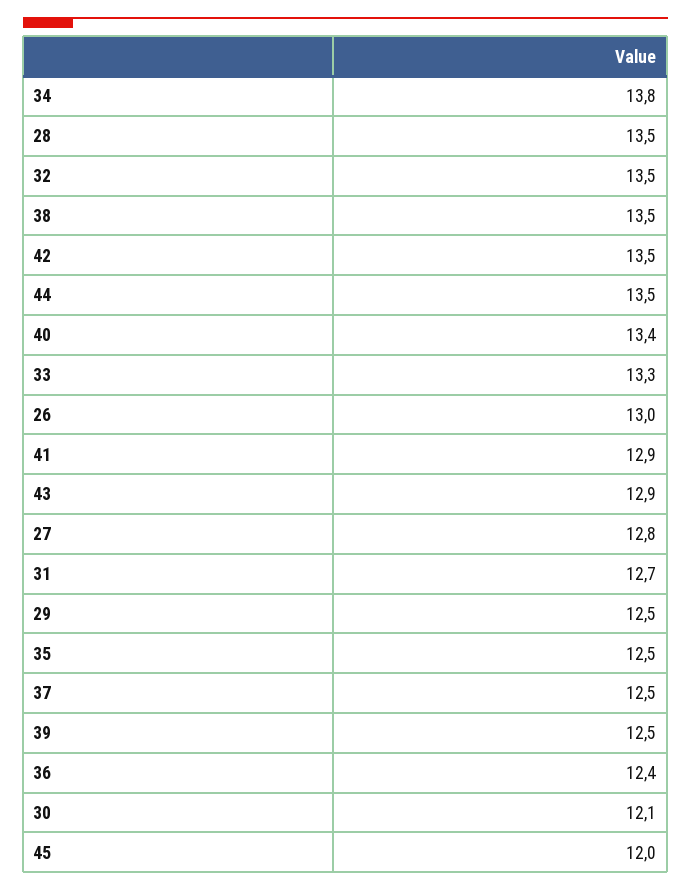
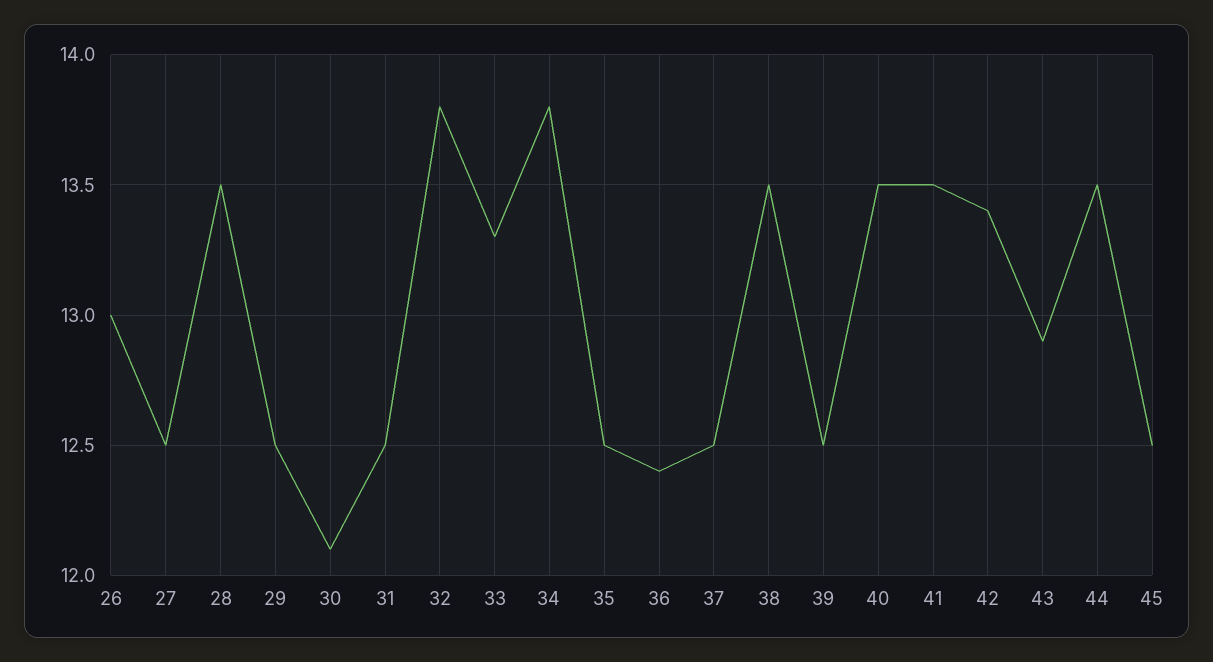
32: 13.5 -> 13.8
42: 13.5 -> 13.4
40: 13.4 -> 13.5
41: 12.9 -> 13.5
27: 12.8 -> 12.5
31: 12.7 -> 12.5
45: 12 -> 12.5

